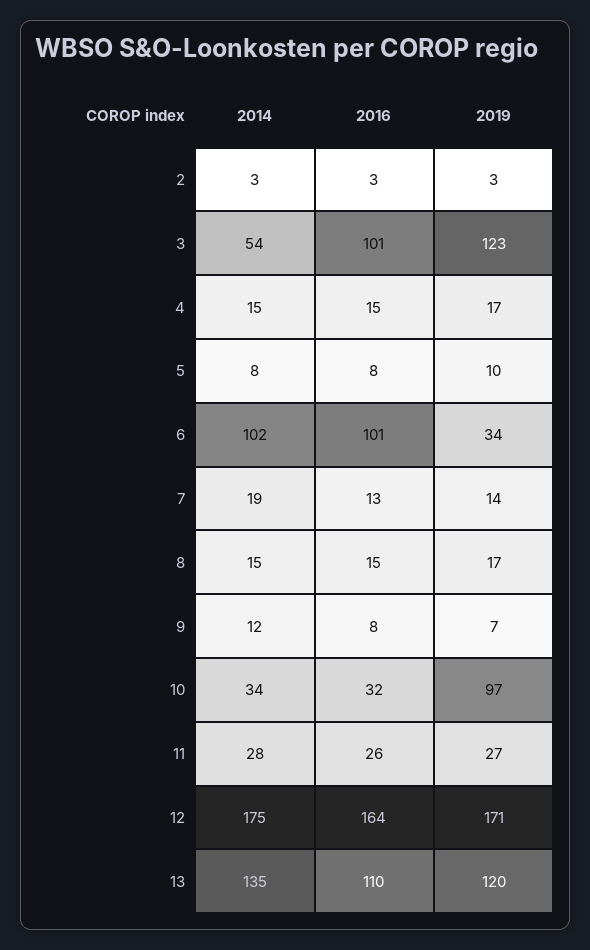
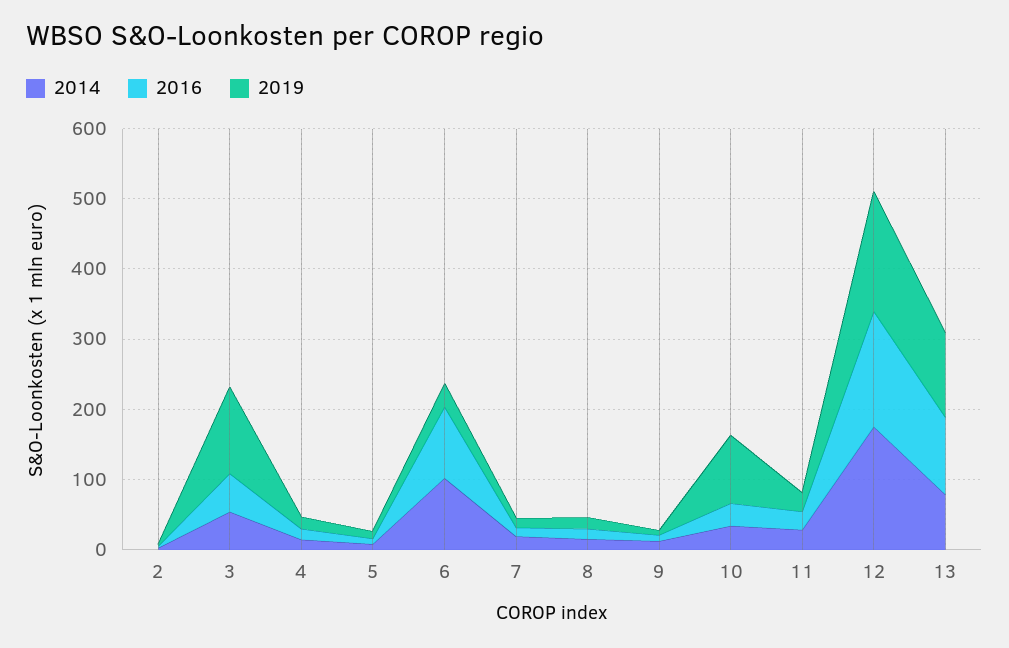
2016, 3: 101 -> 60
2014, 13: 135 -> 80

